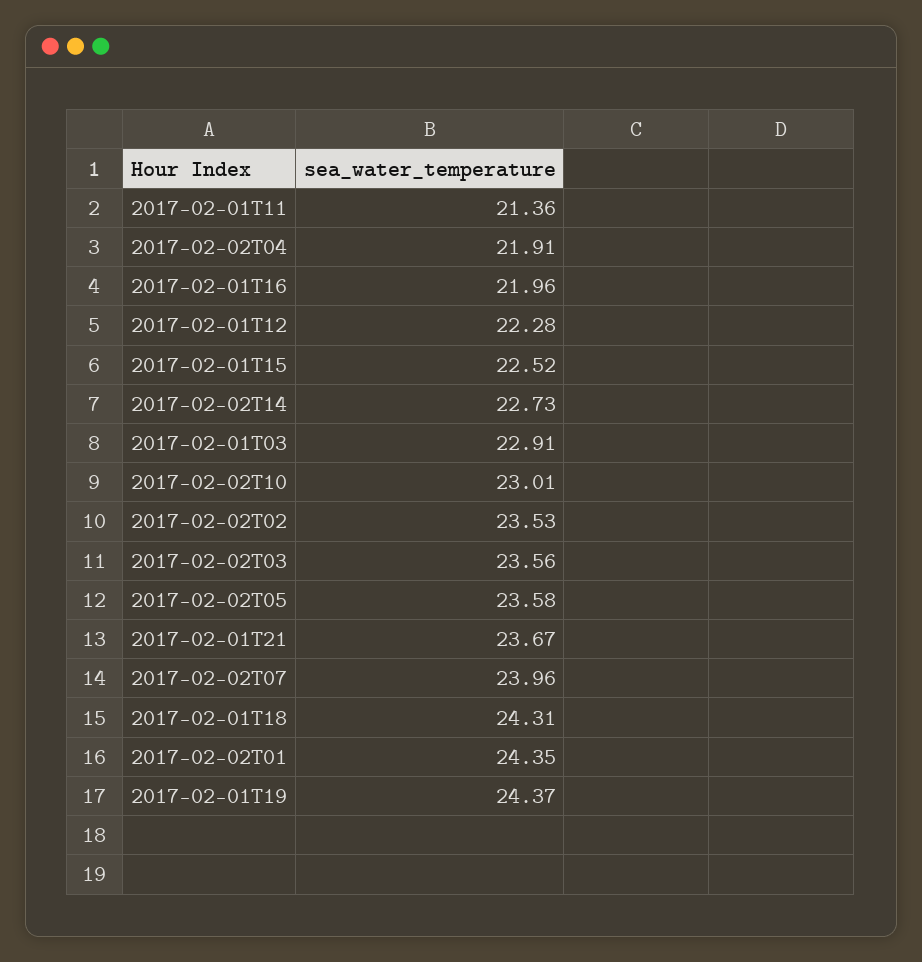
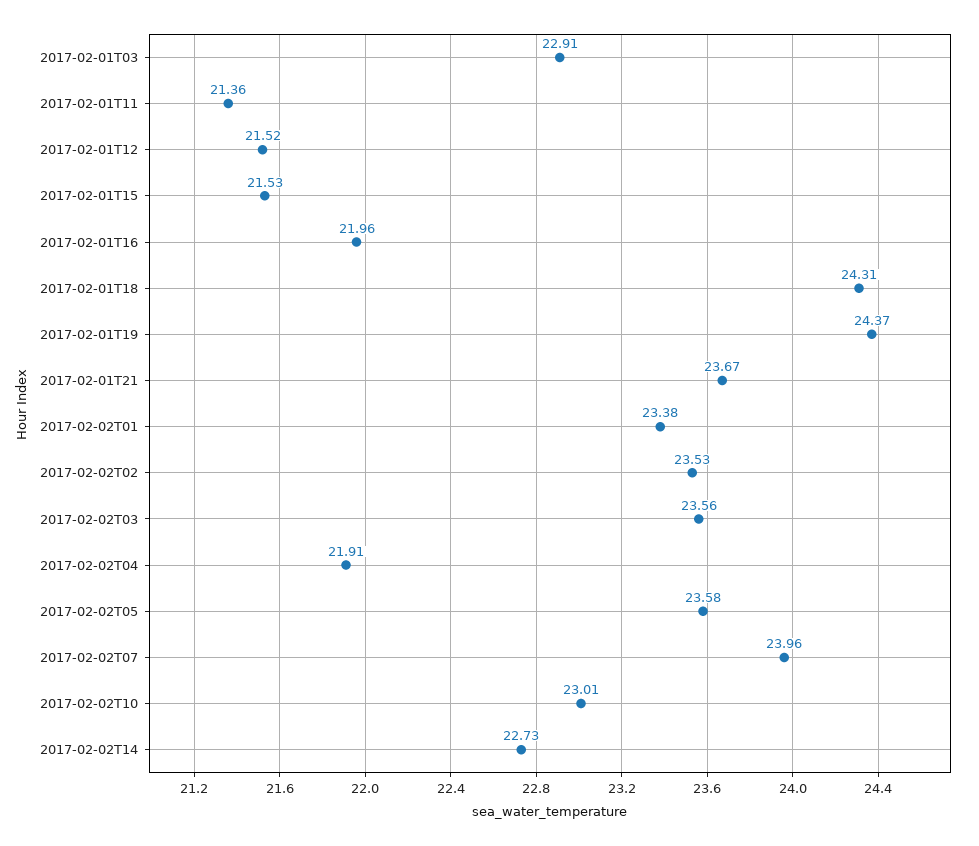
2017-02-01T12: 22.28 -> 21.52
2017-02-01T15: 22.52 -> 21.53
2017-02-02T01: 24.35 -> 23.38

